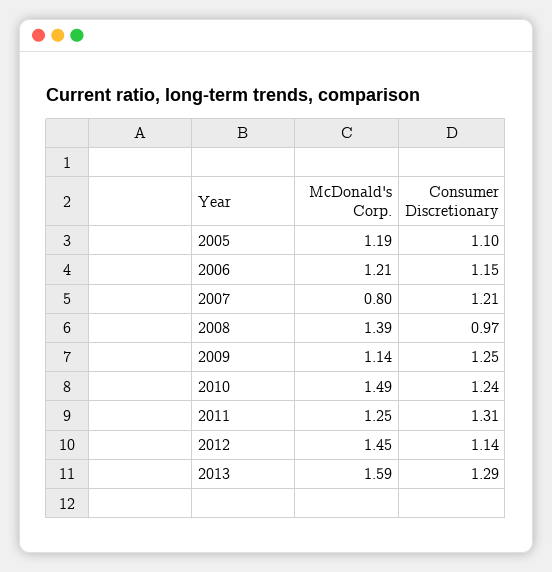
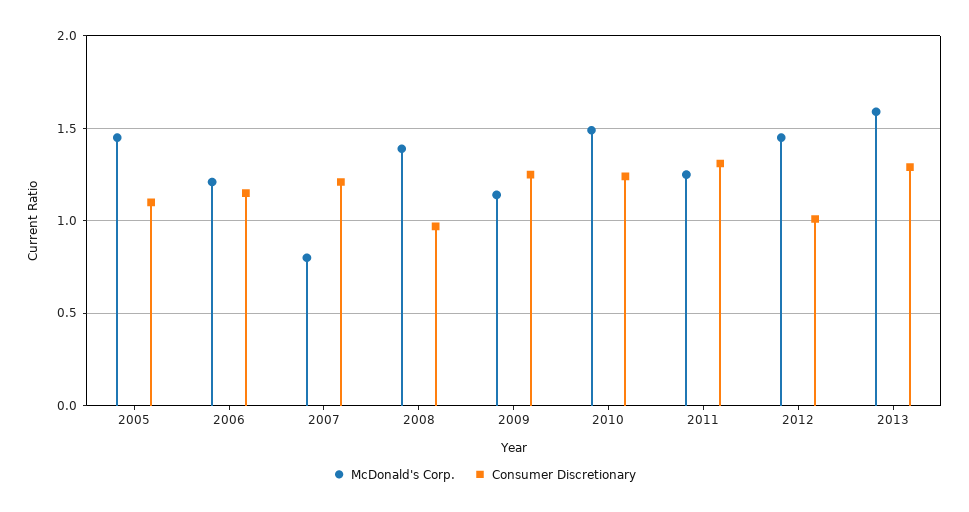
McDonald's Corp., 2005: 1.19 -> 1.45
Consumer Discretionary, 2012: 1.14 -> 1

